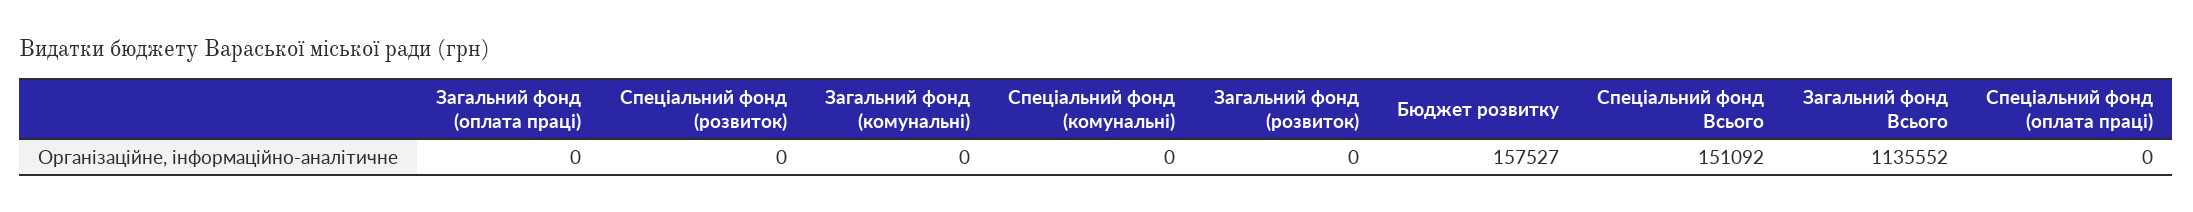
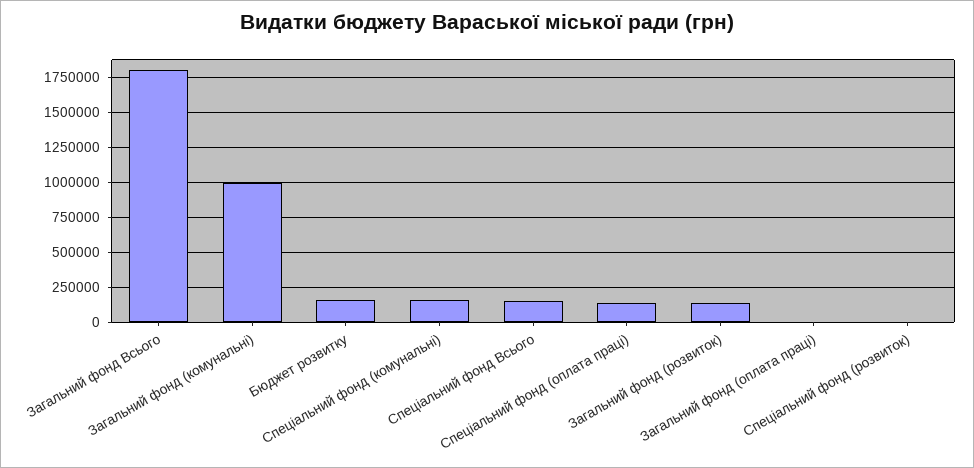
Загальний фонд (комунальні): 0 -> 1000000
Спеціальний фонд (комунальні): 0 -> 150000
Загальний фонд (розвиток): 0 -> 150000
Загальний фонд Всього: 1135552 -> 1800000
Спеціальний фонд (оплата праці): 0 -> 150000

